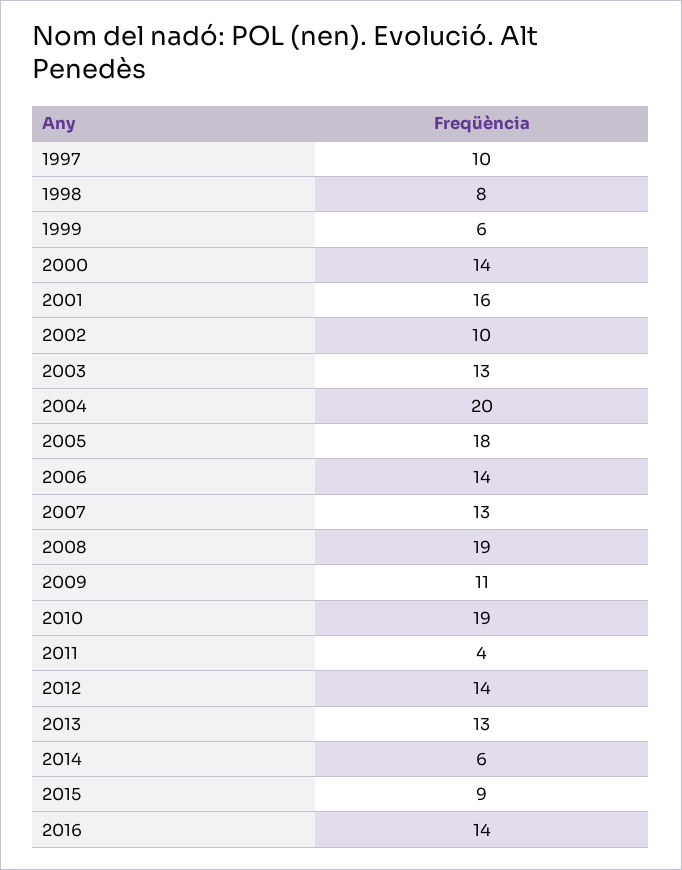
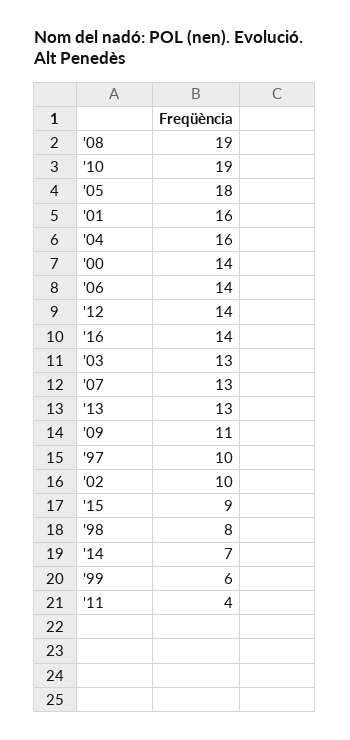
2004: 20 -> 16
2014: 6 -> 7

